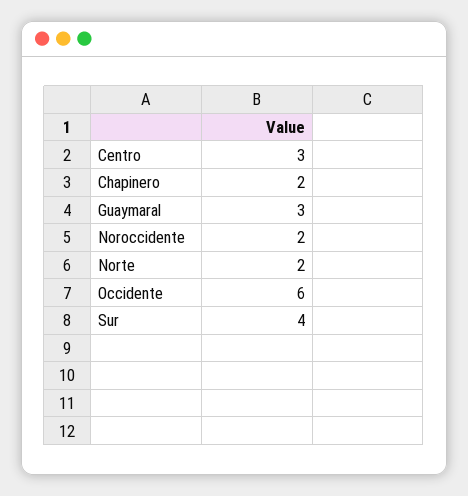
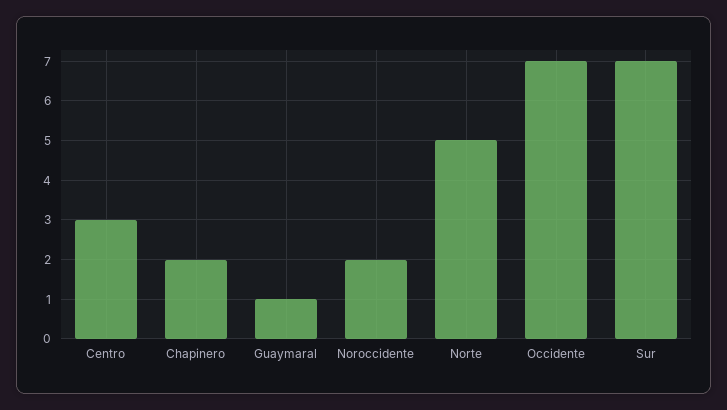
Guaymaral: 3 -> 1
Norte: 2 -> 5
Occidente: 6 -> 7
Sur: 4 -> 7

